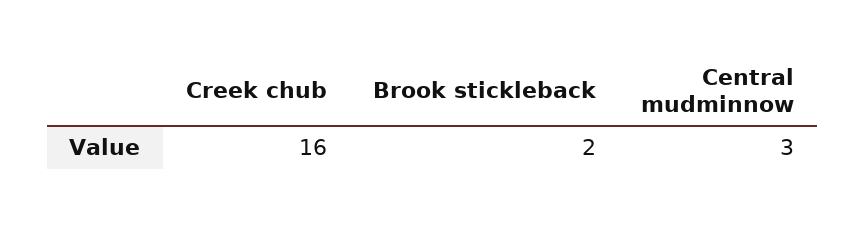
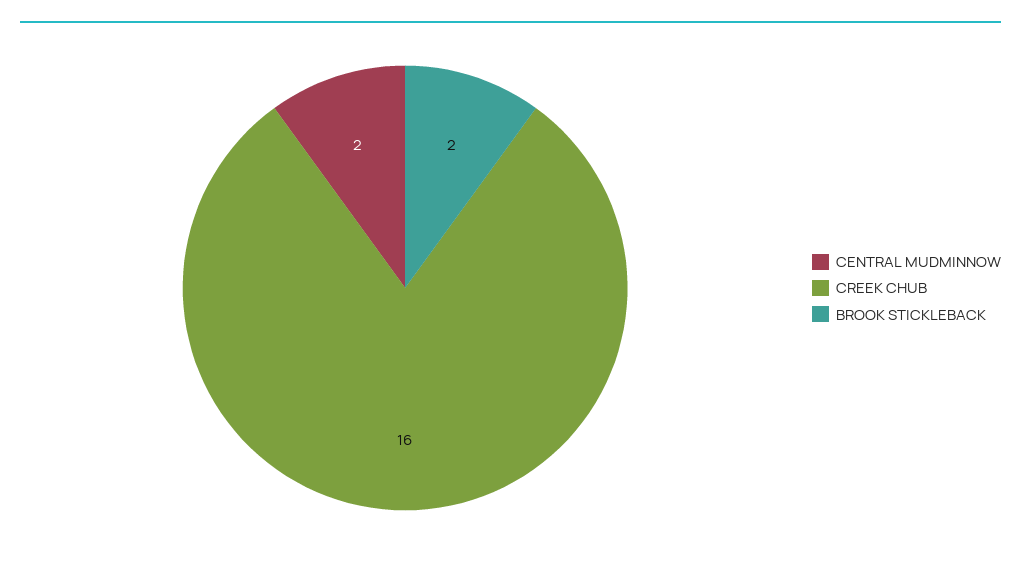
Central mudminnow: 3 -> 2

